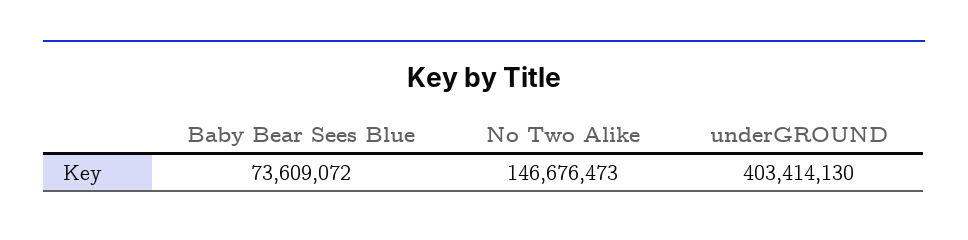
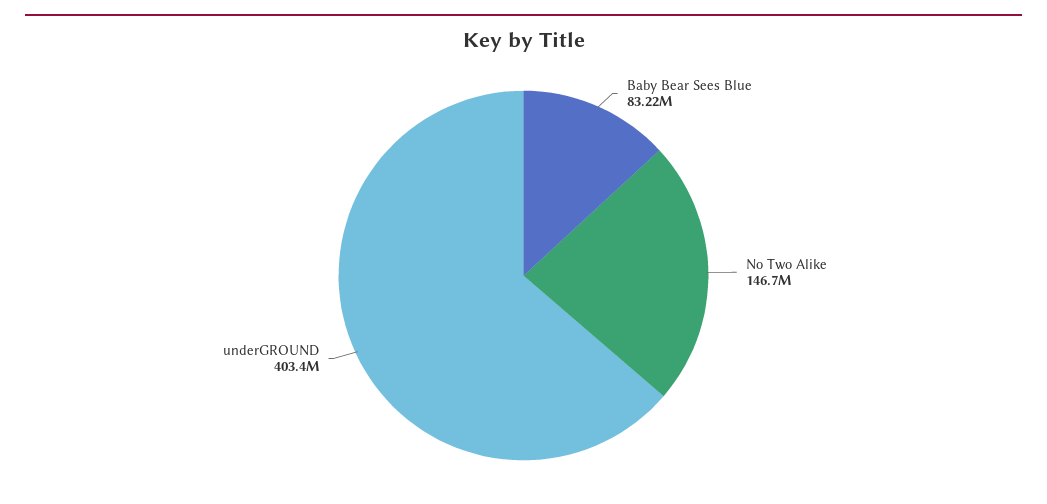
Baby Bear Sees Blue: 73609072 -> 83220000

